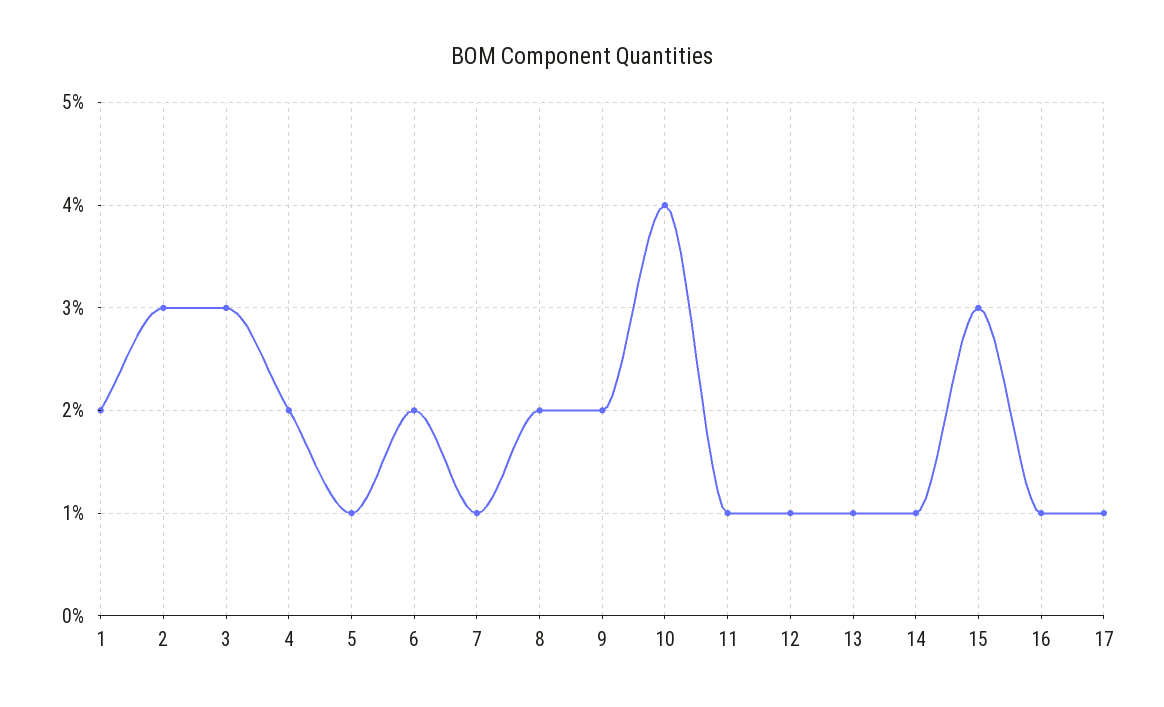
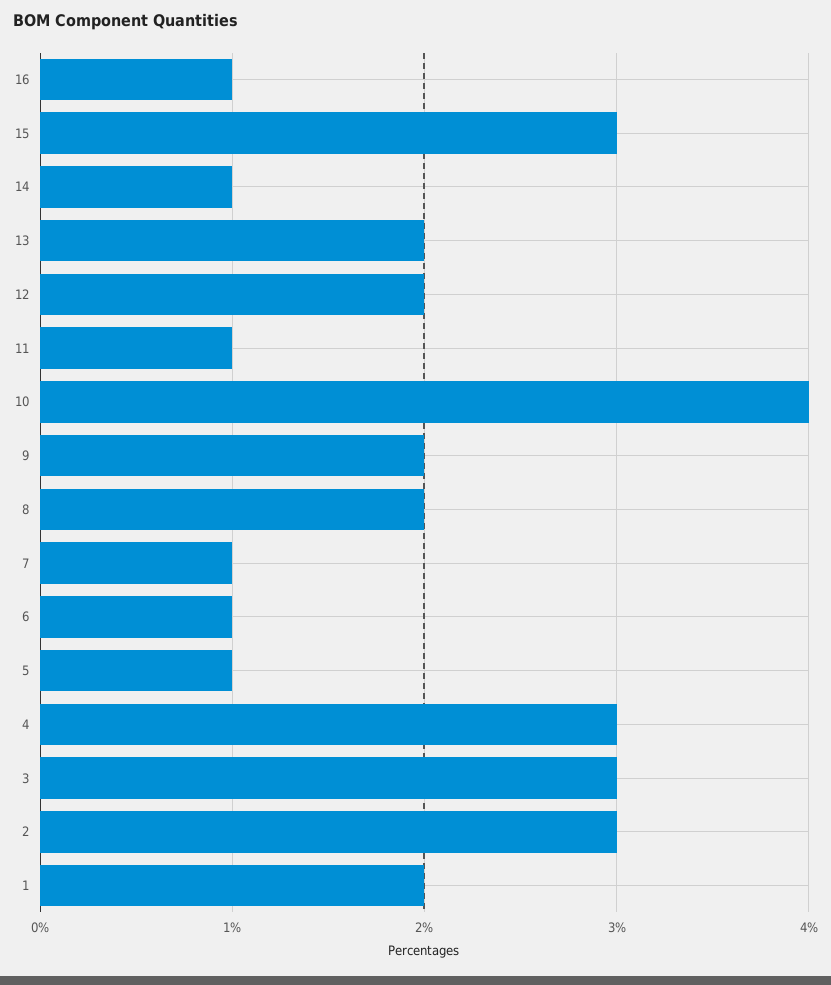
4: 2 -> 3
6: 2 -> 1
12: 1 -> 2
13: 1 -> 2
17: 1 -> none

